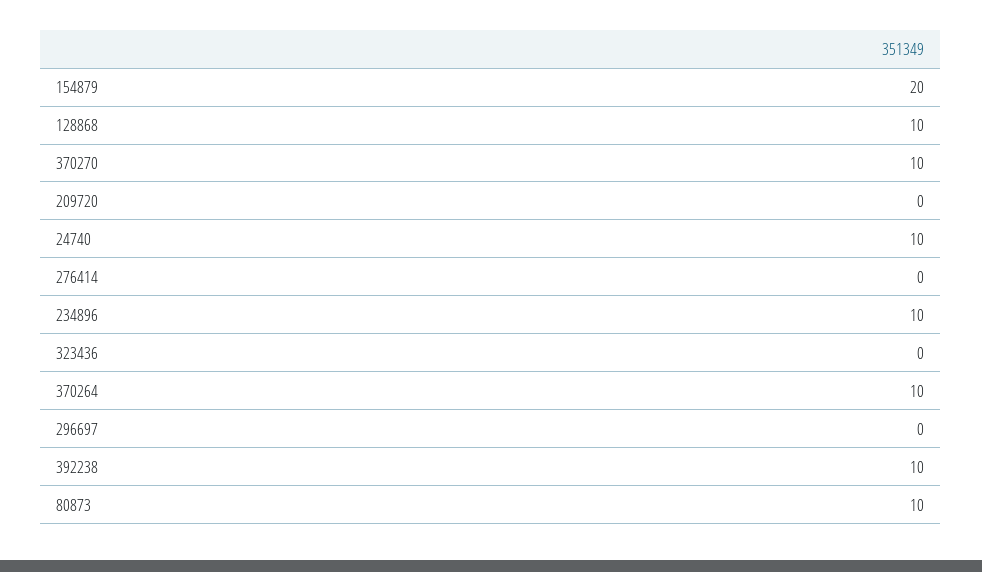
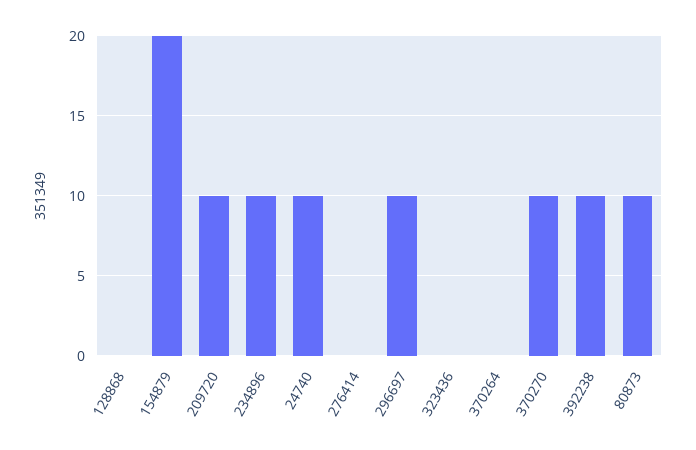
128868: 10 -> 0
209720: 0 -> 10
370264: 10 -> 0
296697: 0 -> 10

